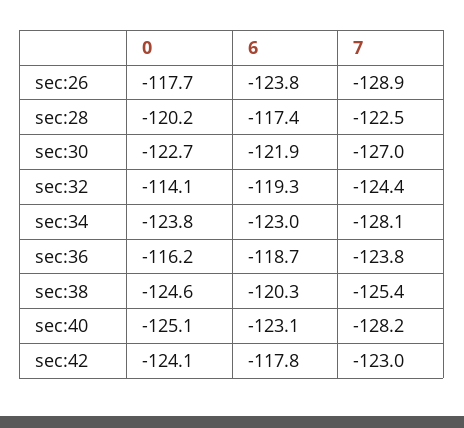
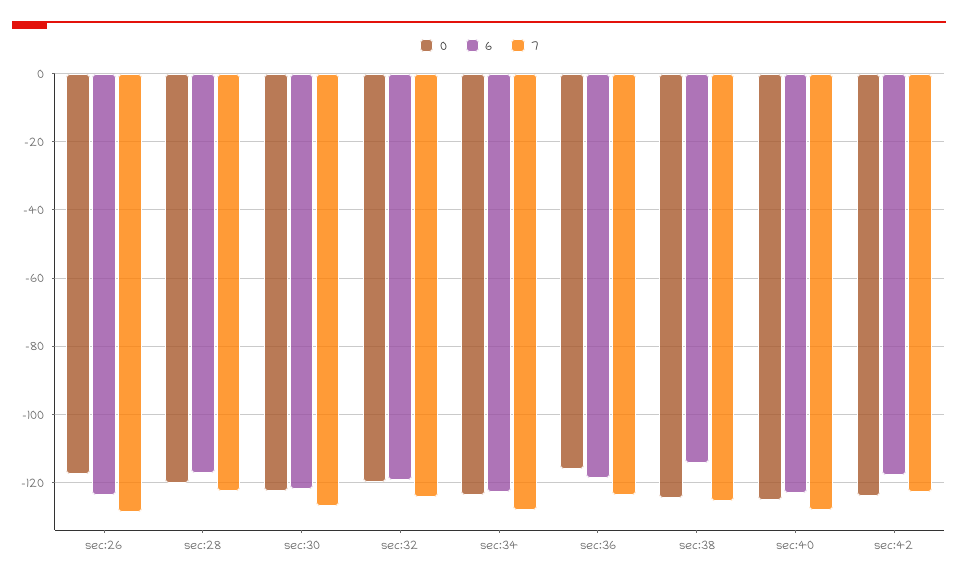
0, sec:32: -114.1 -> -120
6, sec:38: -120.3 -> -114

